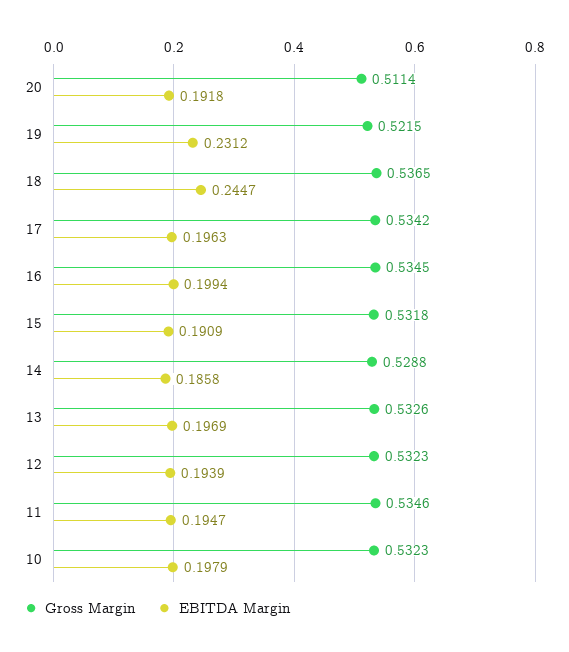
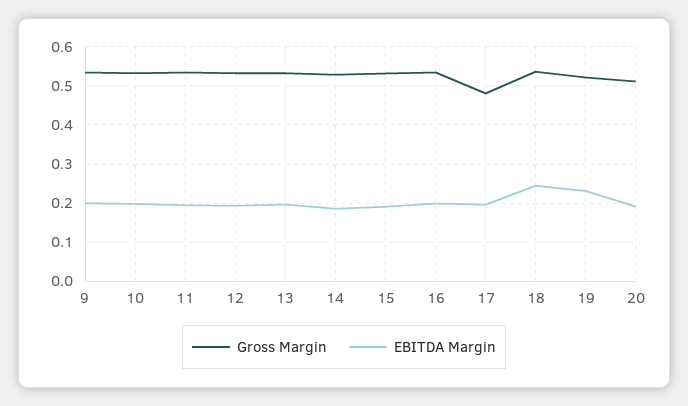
Gross Margin, 17: 0.5342 -> 0.48
Gross Margin, 9: none -> 0.54
EBITDA Margin, 9: none -> 0.2

